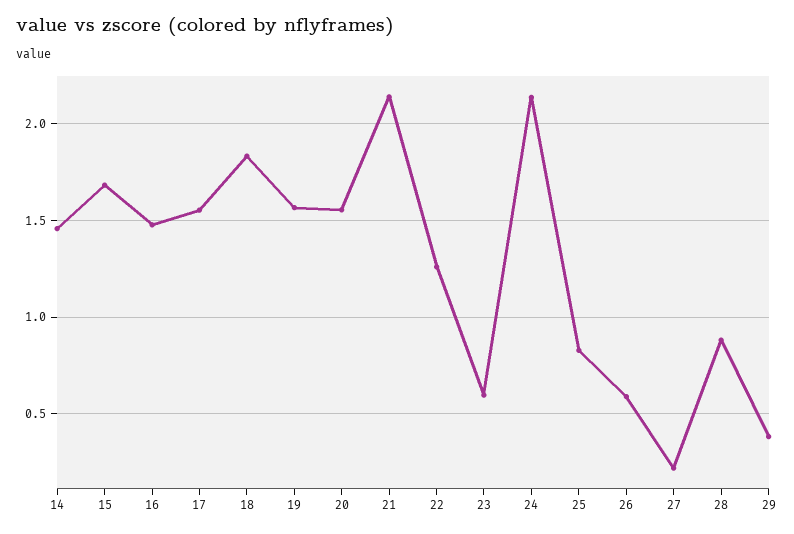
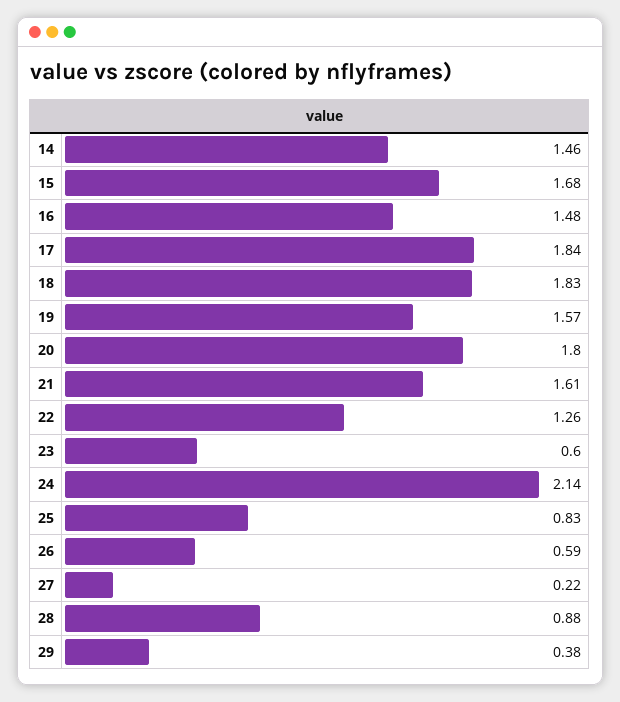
17: 1.55 -> 1.84
20: 1.55 -> 1.8
21: 2.15 -> 1.61

